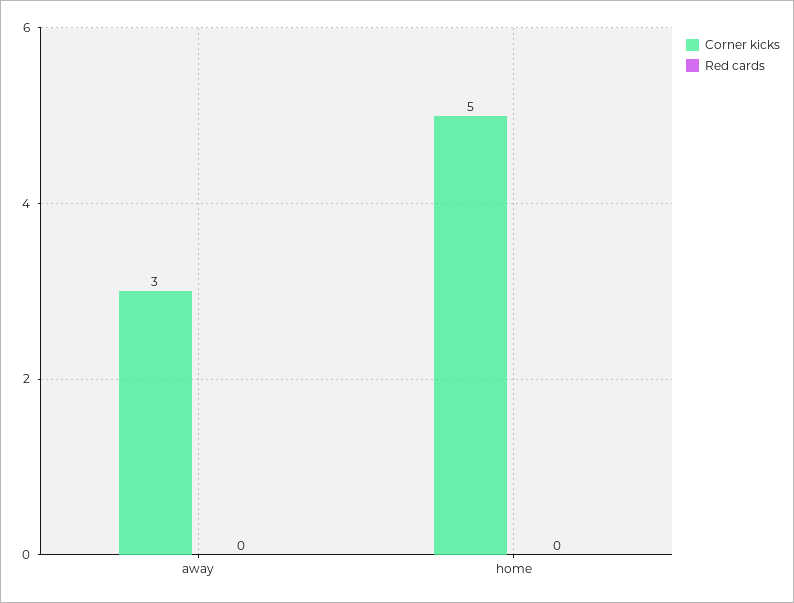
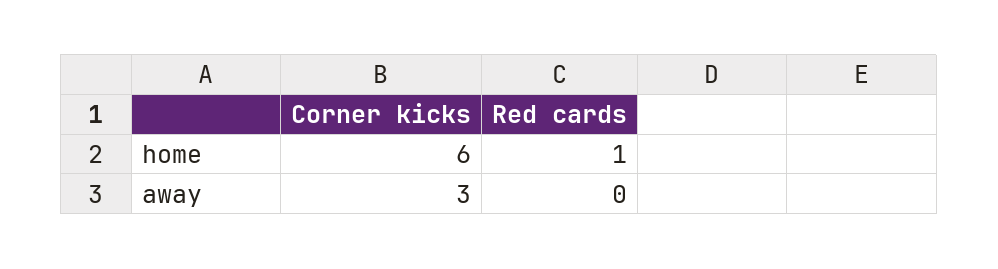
Corner kicks, home: 5 -> 6
Red cards, home: 0 -> 1

